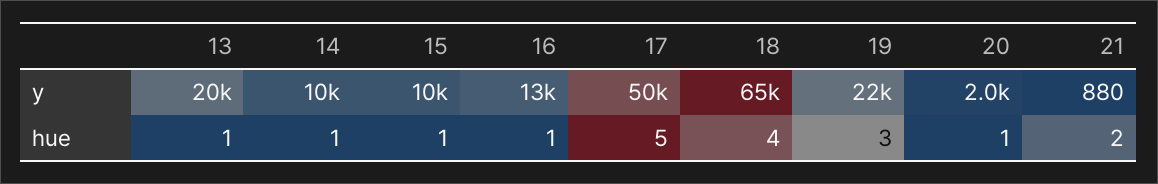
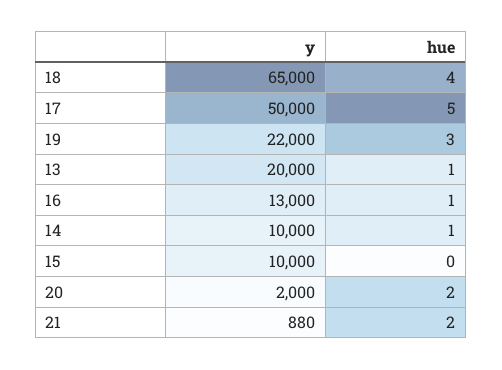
15, hue: 1 -> 0
20, hue: 1 -> 2

